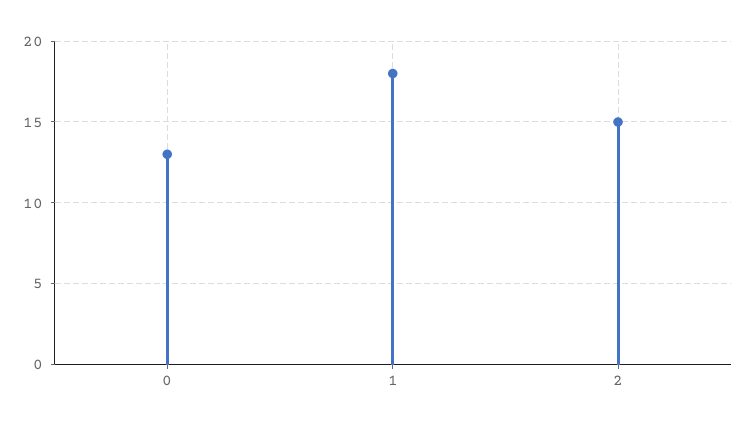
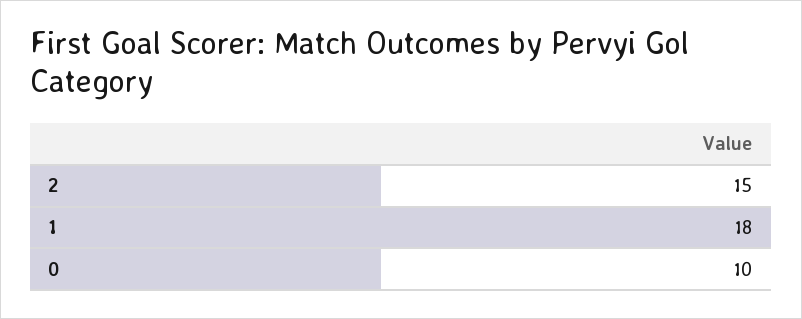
0: 13 -> 10

